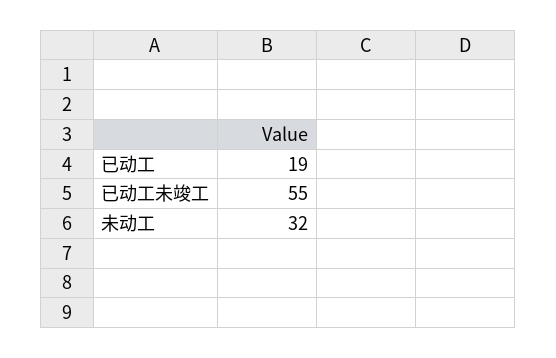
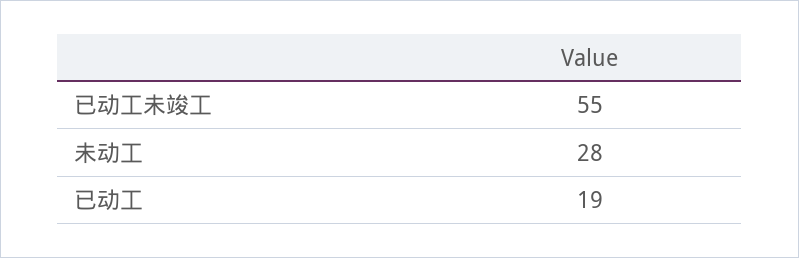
未动工: 32 -> 28

